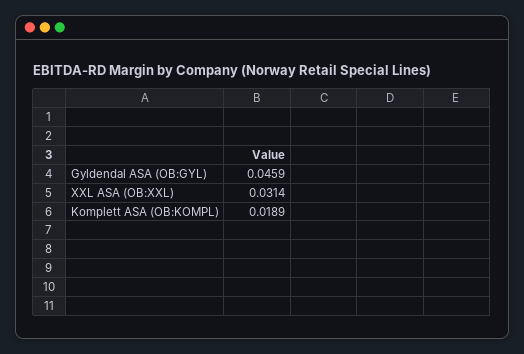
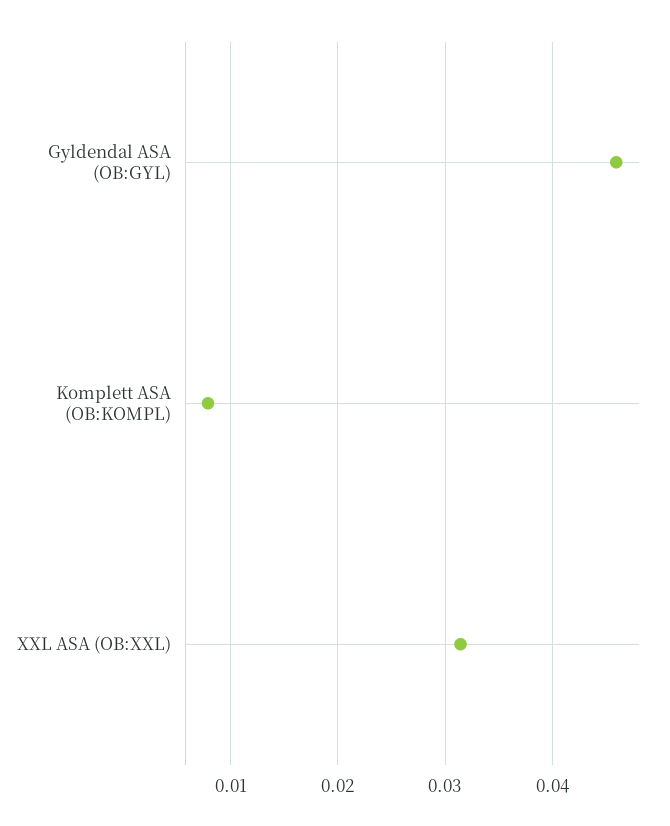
Komplett ASA (OB:KOMPL): 0.0189 -> 0.008

